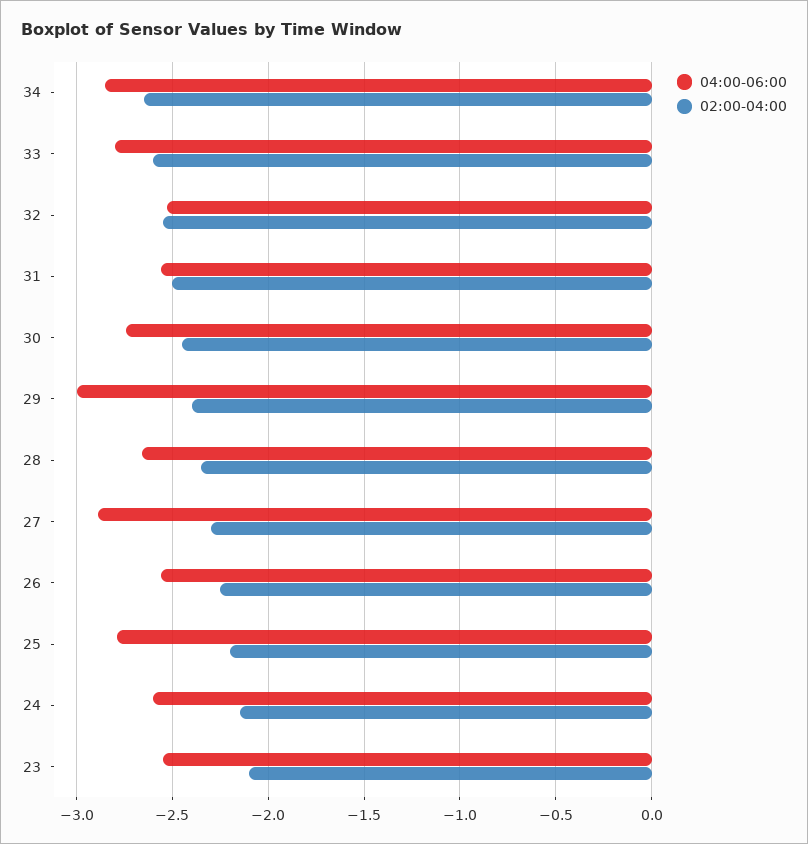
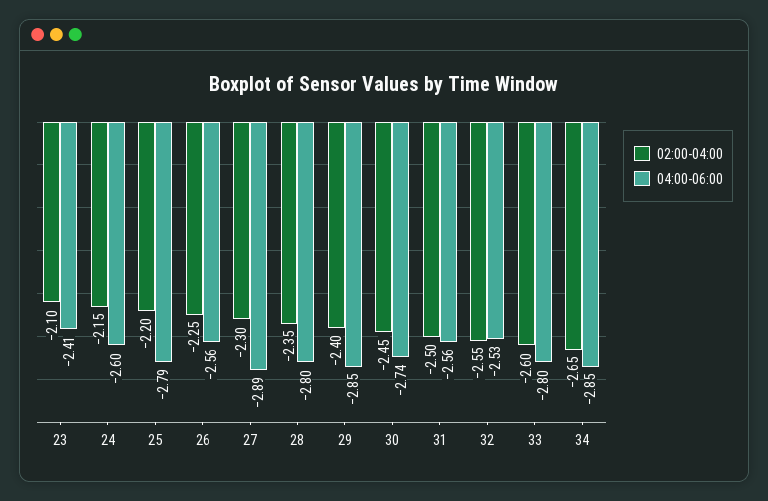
04:00-06:00, 29: -3 -> -2.85
04:00-06:00, 28: -2.65 -> -2.8
04:00-06:00, 23: -2.55 -> -2.41

